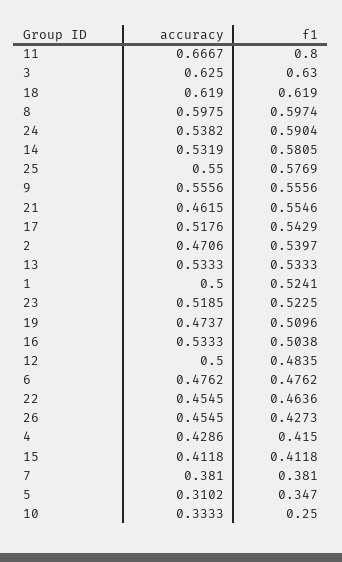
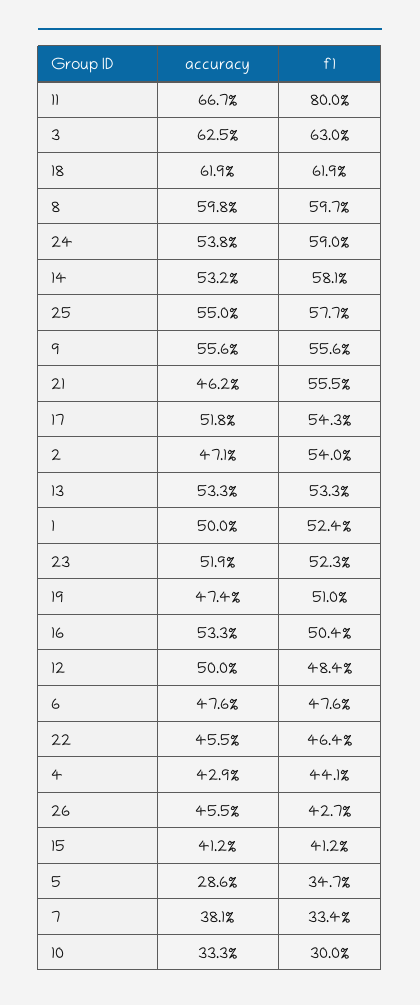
f1, 4: 0.415 -> 0.441
f1, 7: 0.381 -> 0.334
accuracy, 5: 0.3102 -> 0.286
f1, 10: 0.25 -> 0.3

